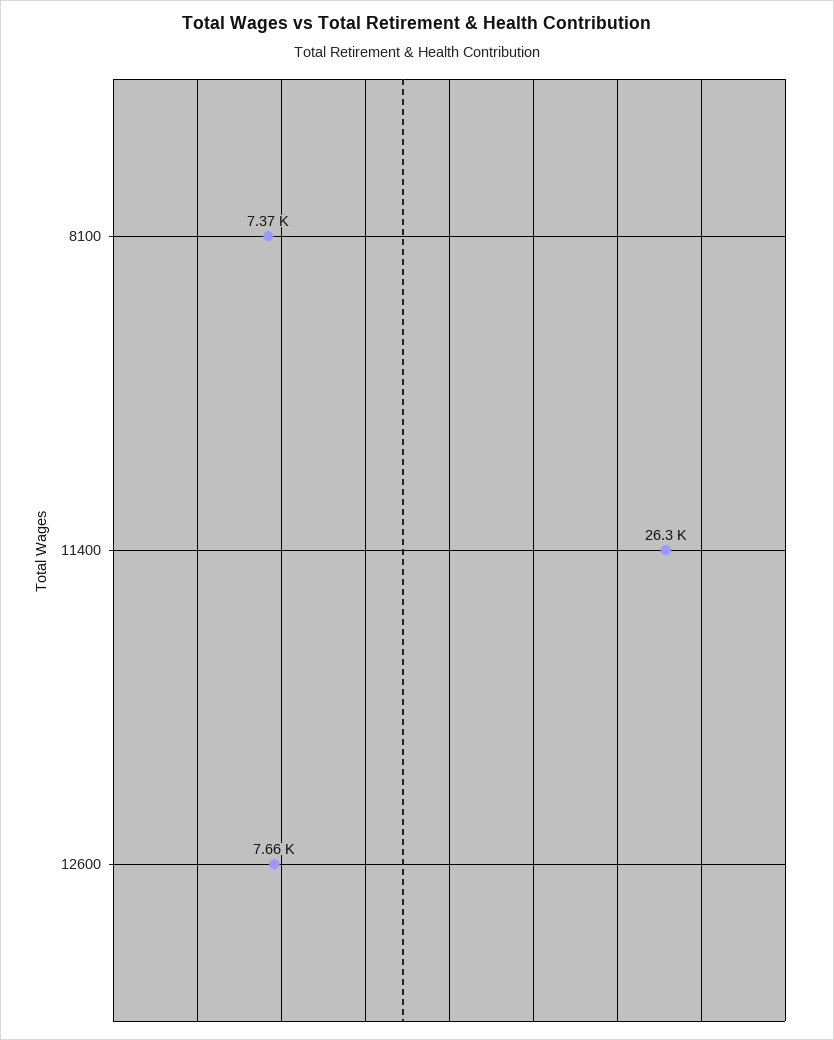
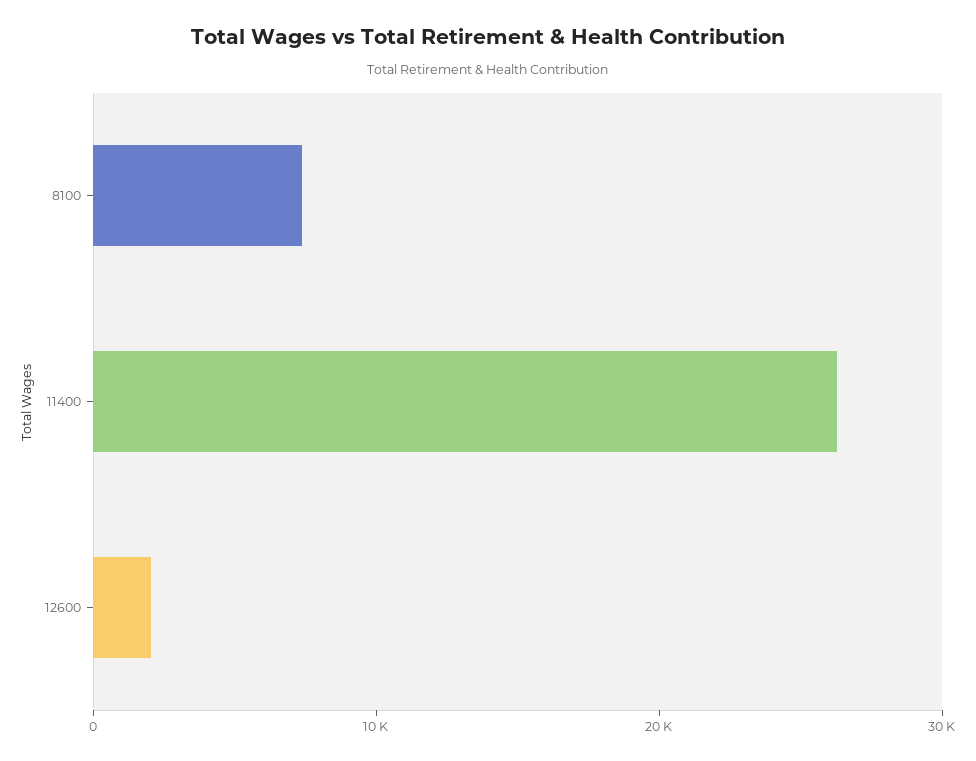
12600: 7660 -> 2000

